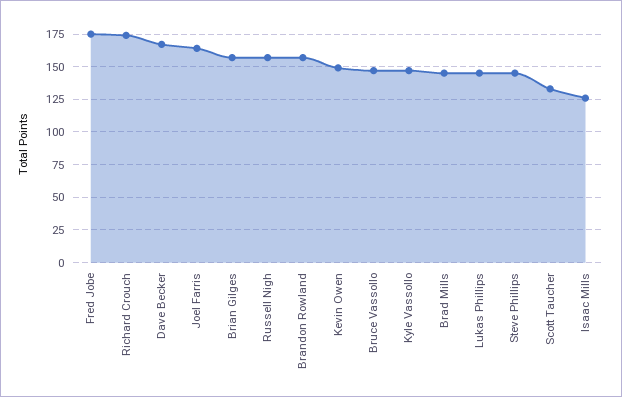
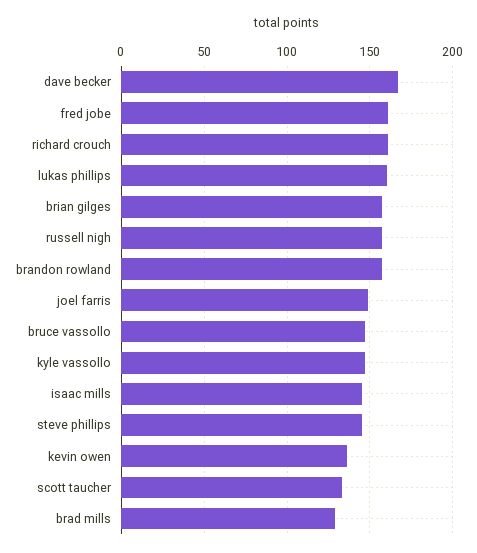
Fred Jobe: 175 -> 160
Richard Crouch: 175 -> 160
Joel Farris: 165 -> 150
Kevin Owen: 150 -> 135
Brad Mills: 145 -> 130
Lukas Phillips: 145 -> 160
Isaac Mills: 125 -> 145

